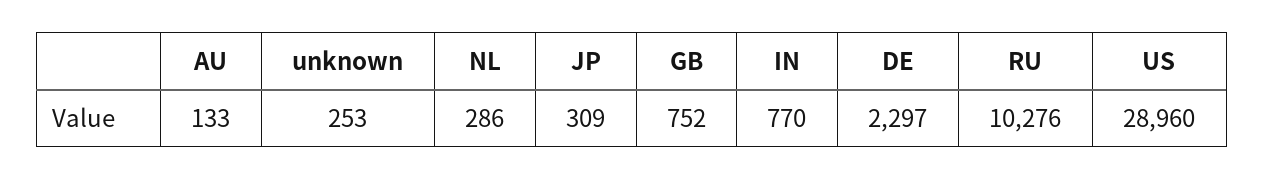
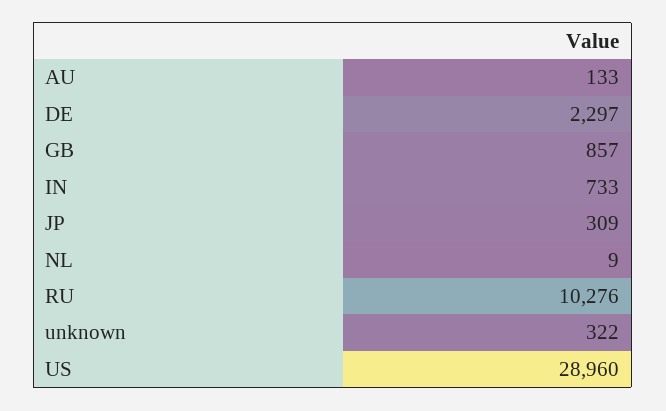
unknown: 253 -> 322
NL: 286 -> 9
GB: 752 -> 857
IN: 770 -> 733

